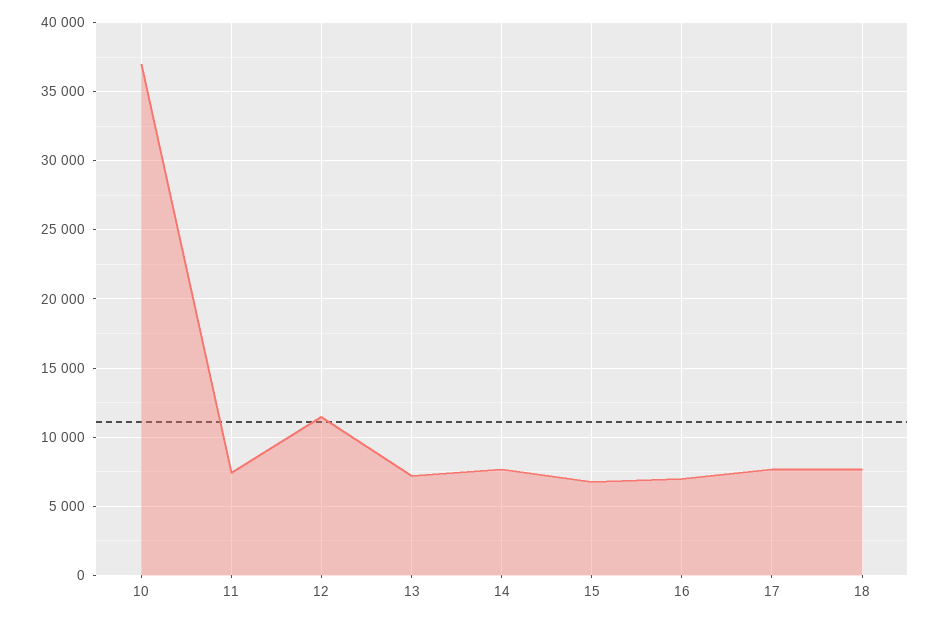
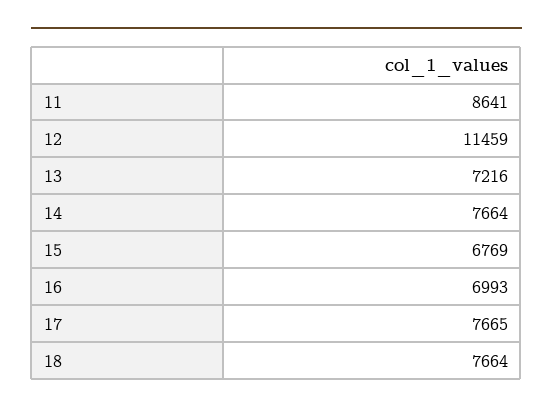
10: 37000 -> none
11: 7500 -> 8641

